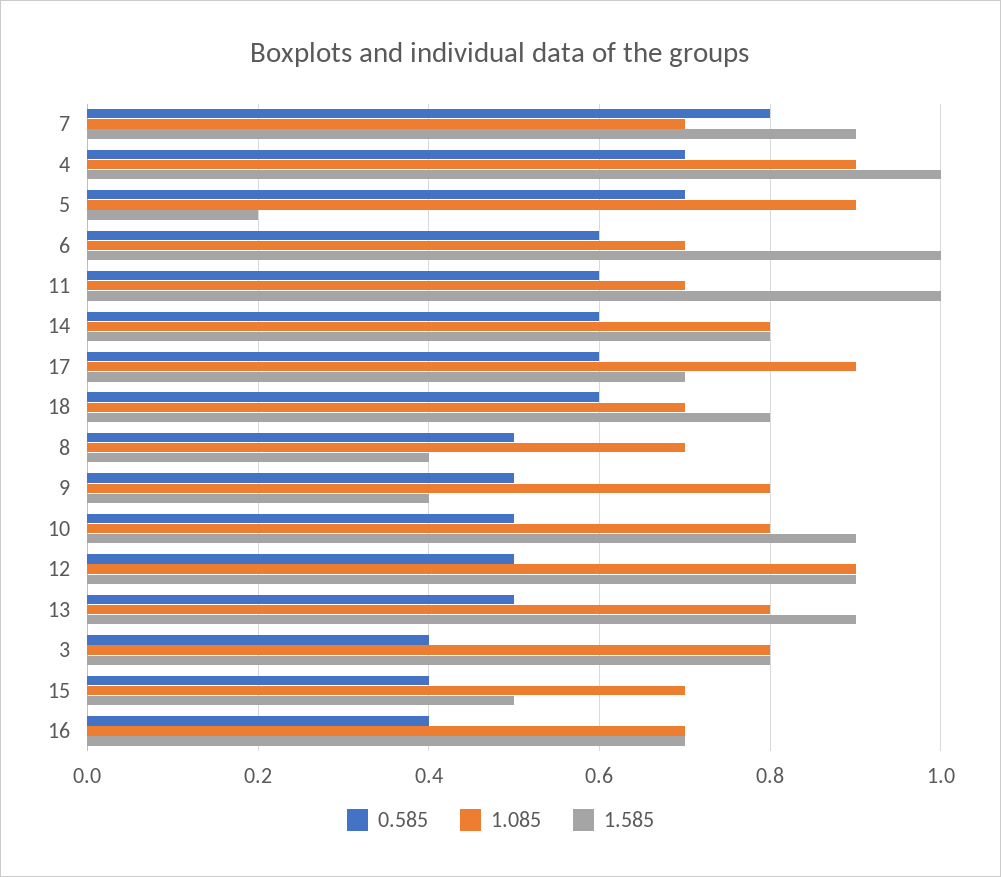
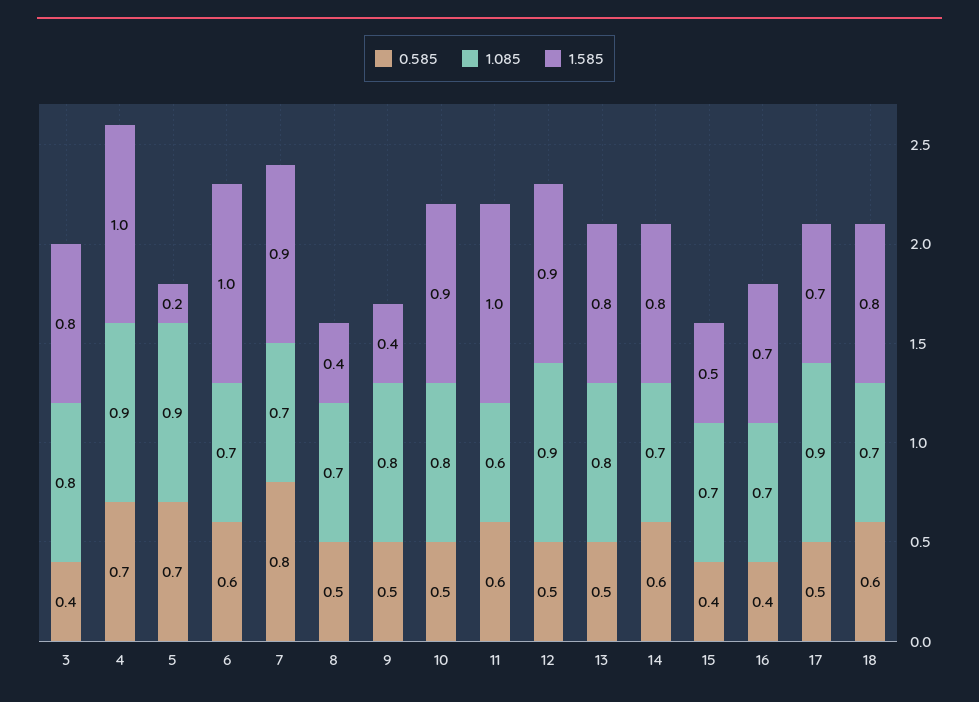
1.085, 11: 0.7 -> 0.6
1.085, 14: 0.8 -> 0.7
0.585, 17: 0.6 -> 0.5
1.585, 13: 0.9 -> 0.8

